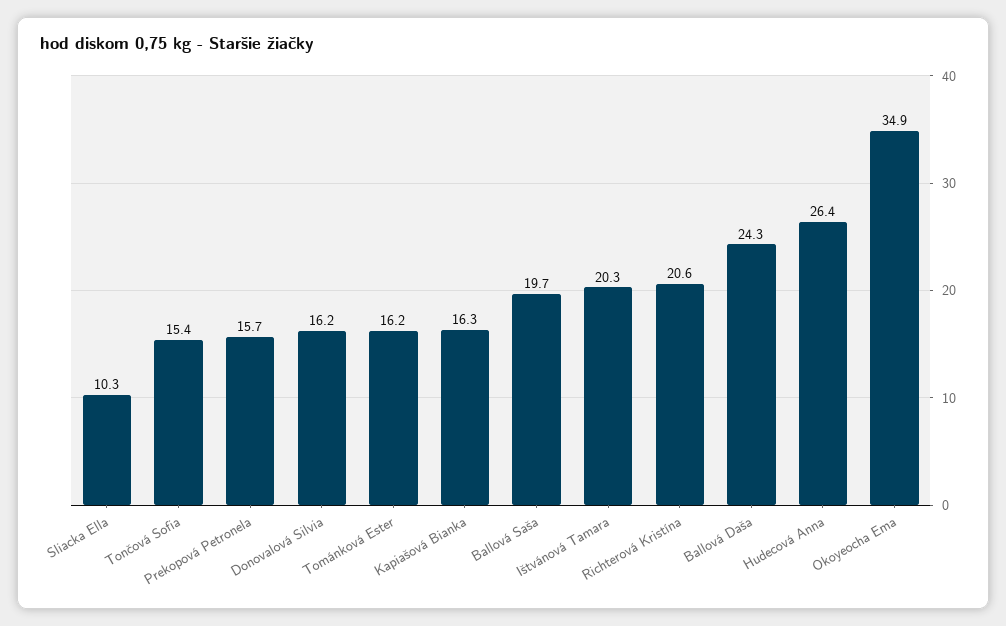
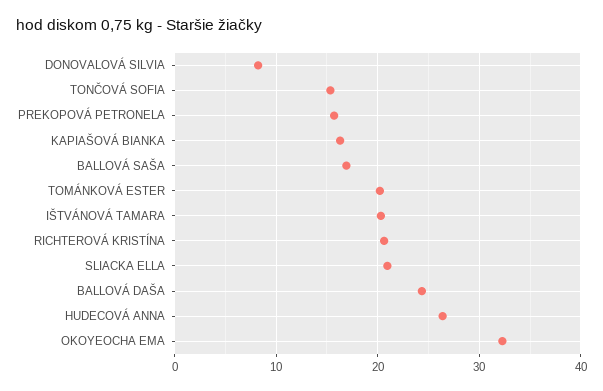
Sliacka Ella: 10.3 -> 21
Donovalová Silvia: 16.2 -> 8
Tománková Ester: 16.2 -> 20
Ballová Saša: 19.7 -> 17
Okoyeocha Ema: 34.9 -> 32

